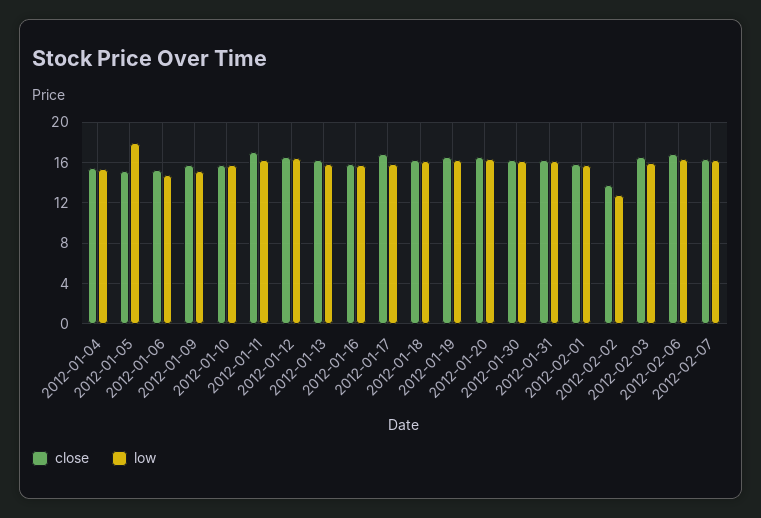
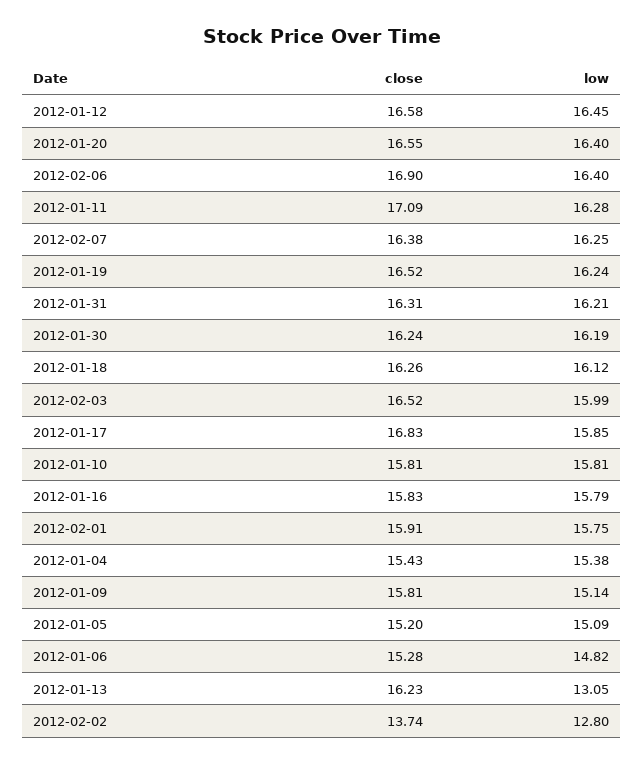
low, 2012-01-05: 18 -> 15.09
low, 2012-01-13: 16 -> 13.05

